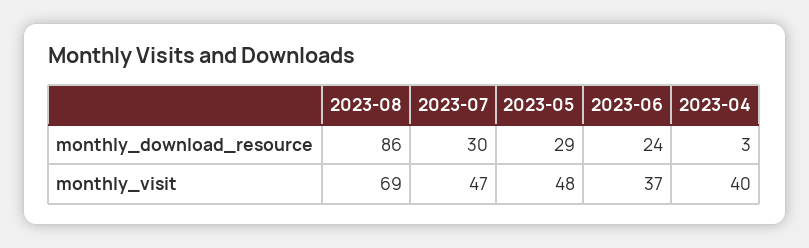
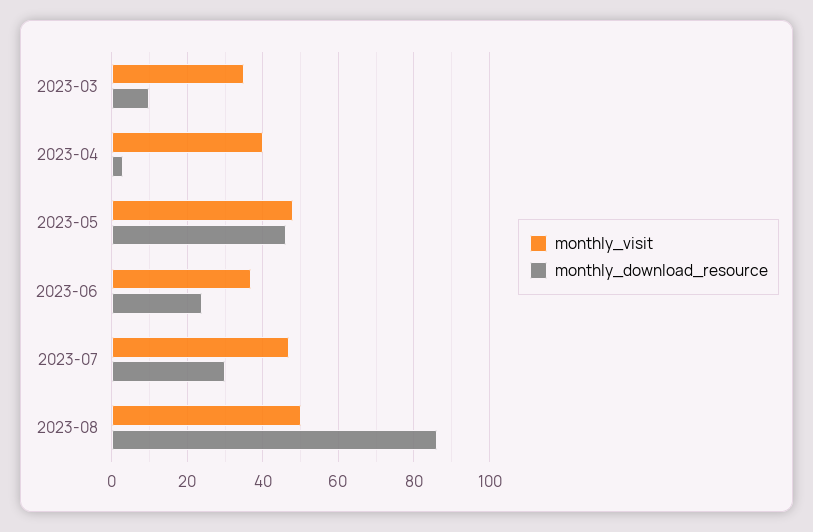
monthly_download_resource, 2023-05: 29 -> 45
monthly_visit, 2023-08: 69 -> 50
monthly_visit, 2023-03: none -> 35
monthly_download_resource, 2023-03: none -> 10

